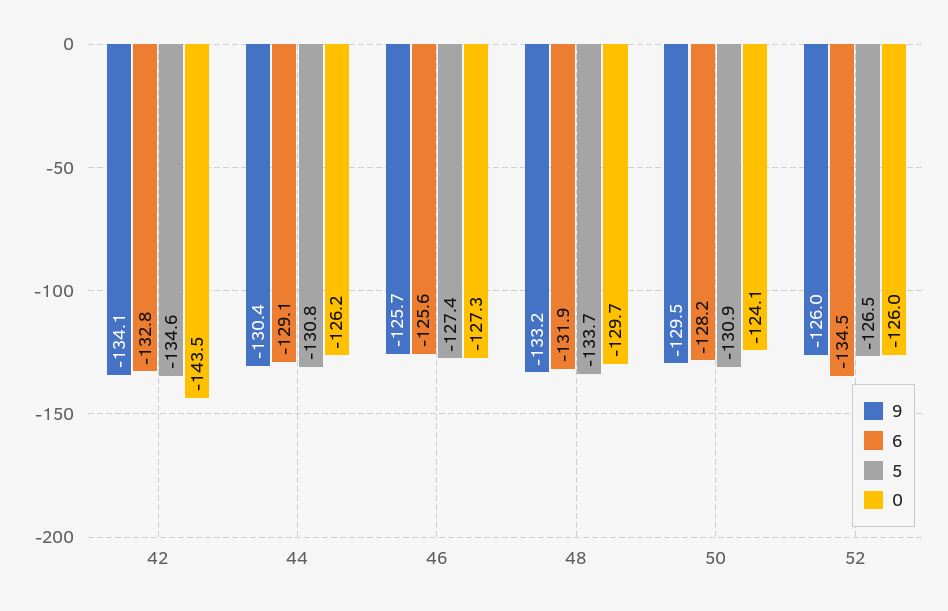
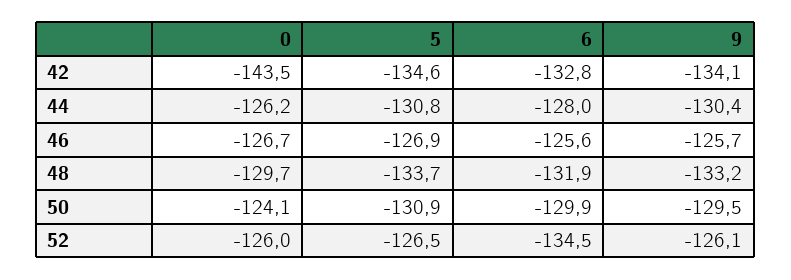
6, 44: -129.1 -> -128
5, 46: -127.4 -> -126.9
0, 46: -127.3 -> -126.7
6, 50: -128.2 -> -129.9
9, 52: -126 -> -126.1

